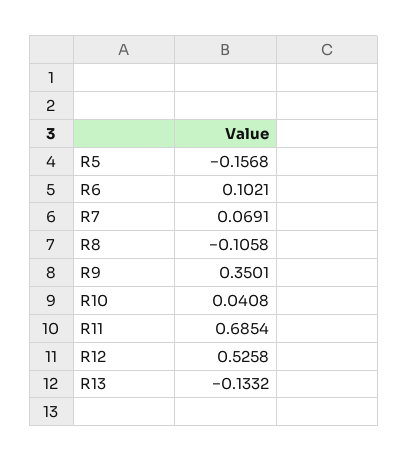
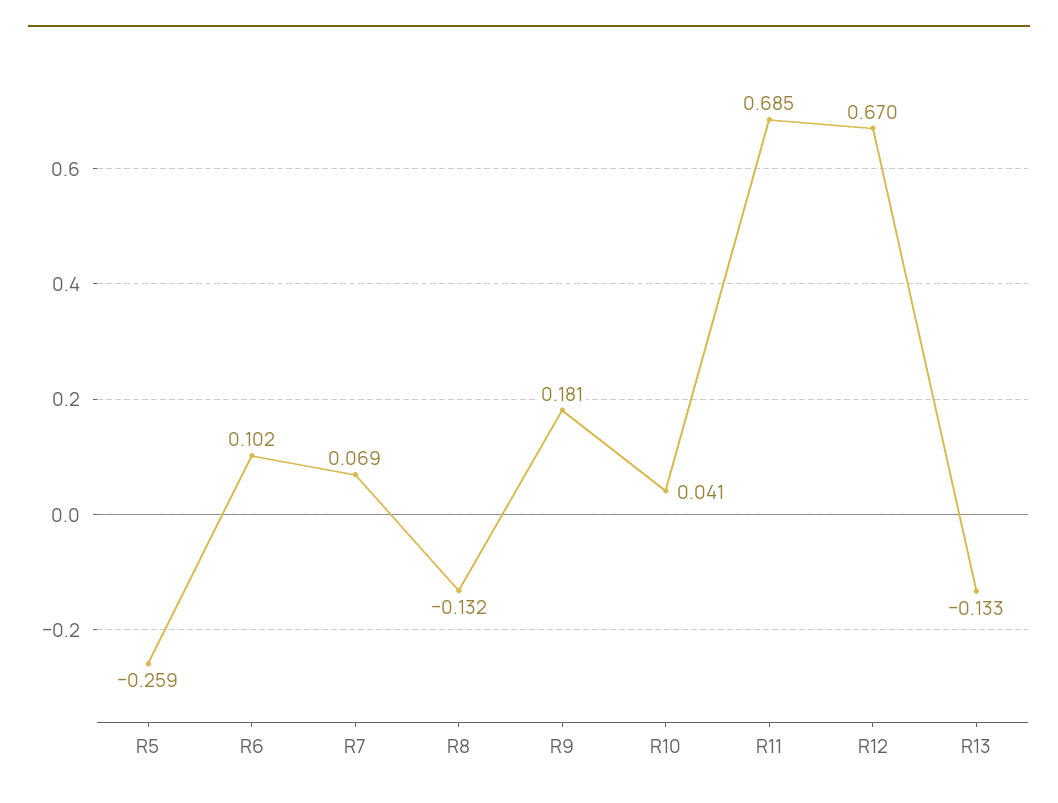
R5: -0.1568 -> -0.259
R8: -0.1058 -> -0.132
R9: 0.3501 -> 0.181
R12: 0.5258 -> 0.67

